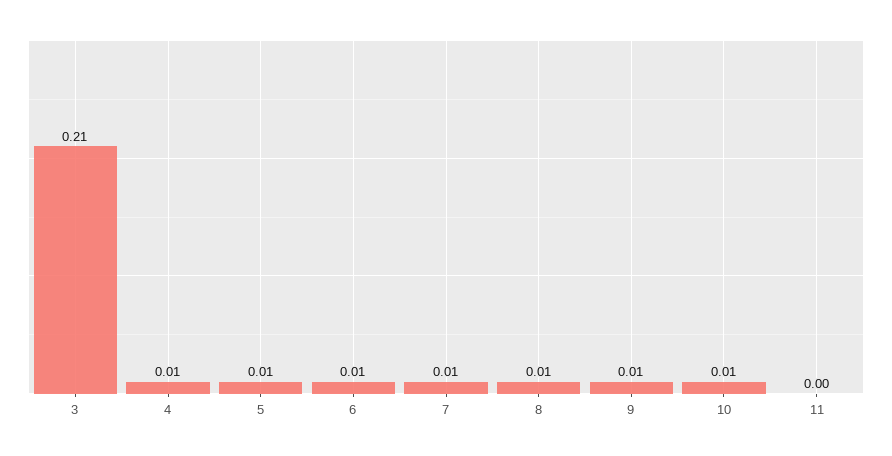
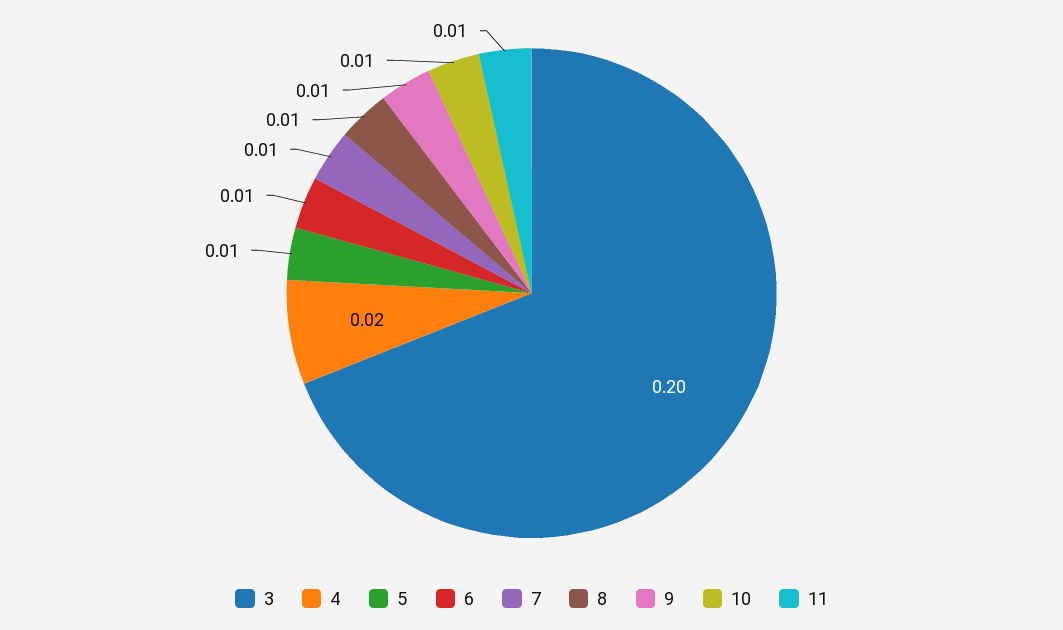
3: 0.21 -> 0.2
4: 0.01 -> 0.02
11: 0 -> 0.01

